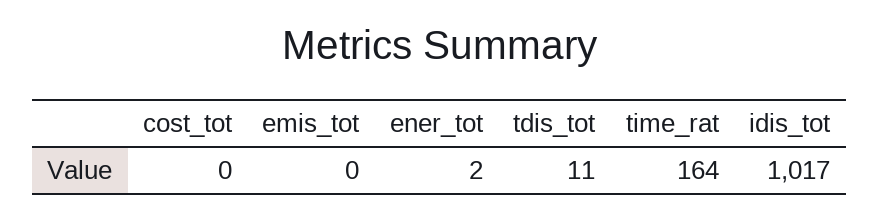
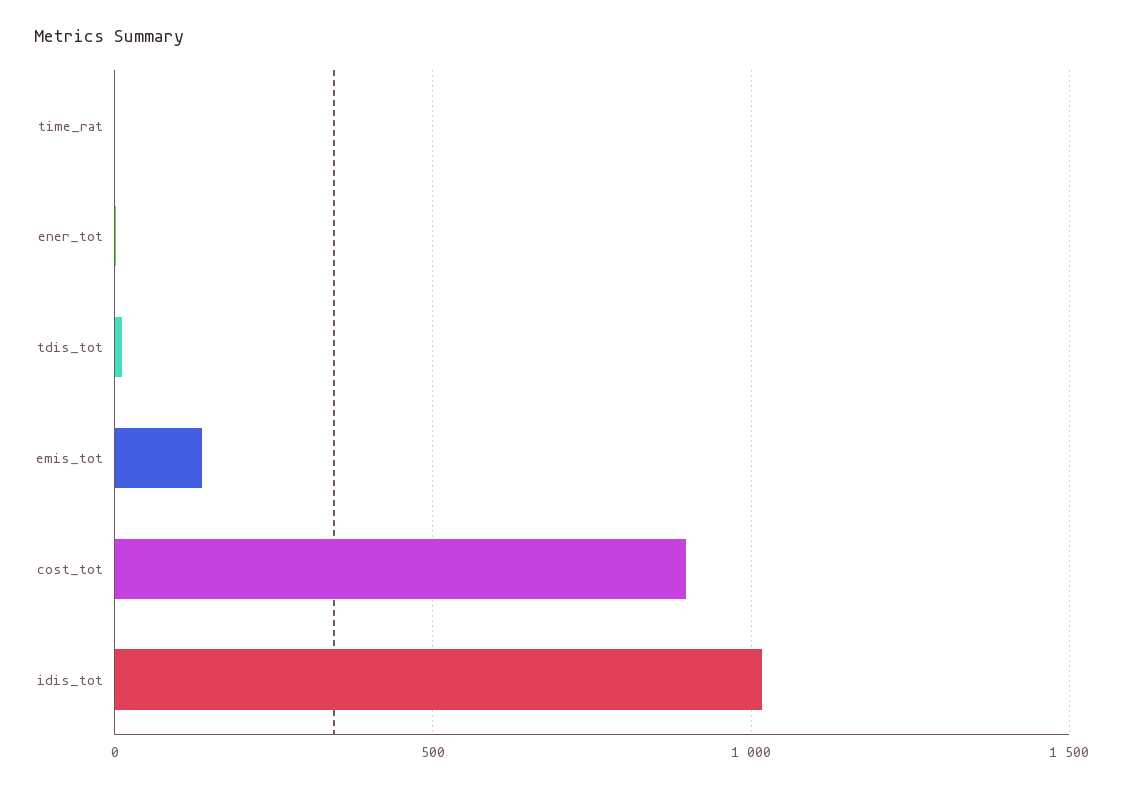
cost_tot: 0 -> 900
emis_tot: 0 -> 150
time_rat: 164 -> 0

